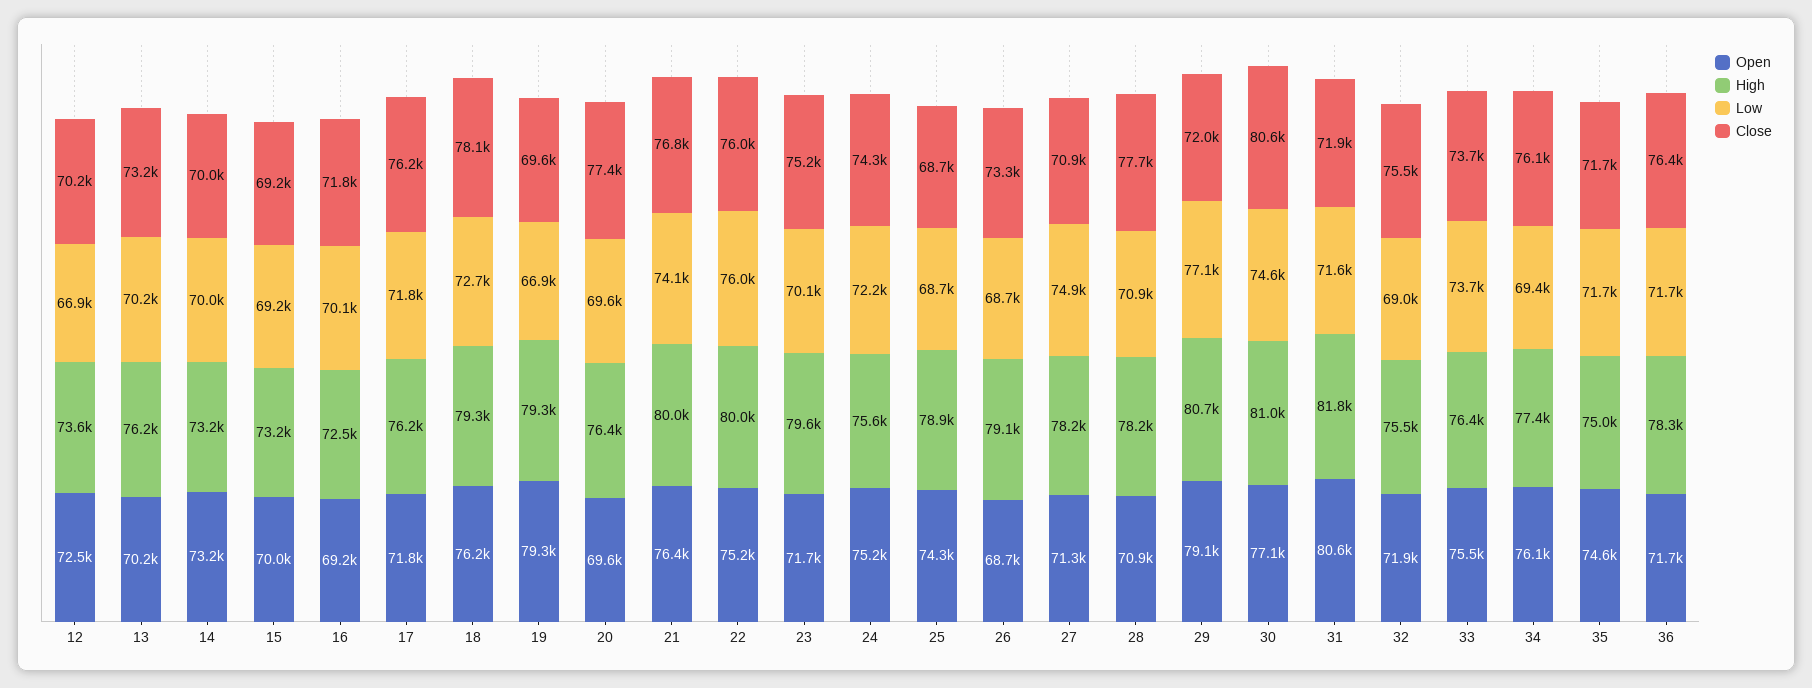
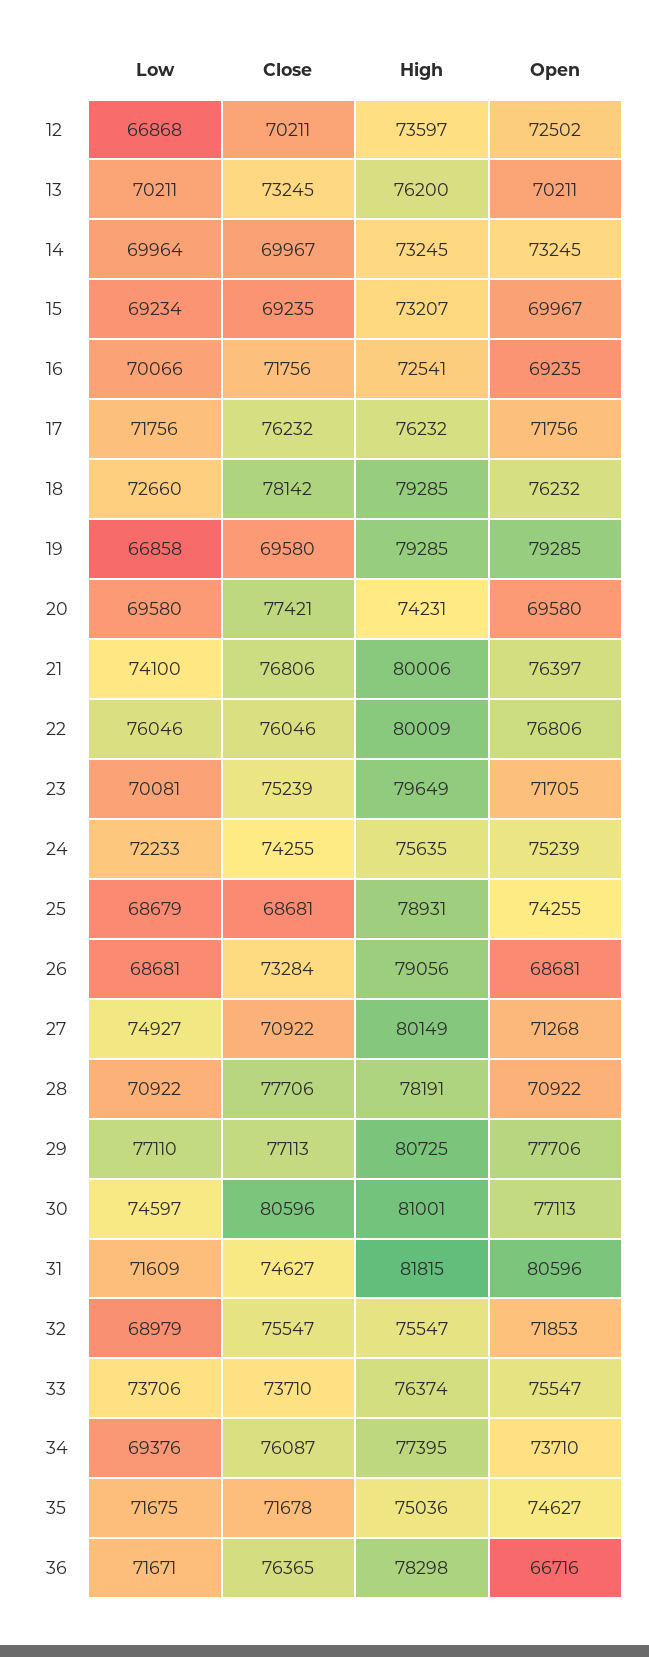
High, 20: 76400 -> 74231
Open, 22: 75200 -> 76806
High, 27: 78200 -> 80149
Open, 29: 79100 -> 77706
Close, 29: 72000 -> 77113
Close, 31: 71900 -> 74627
Open, 34: 76100 -> 73710
Open, 36: 71700 -> 66716

